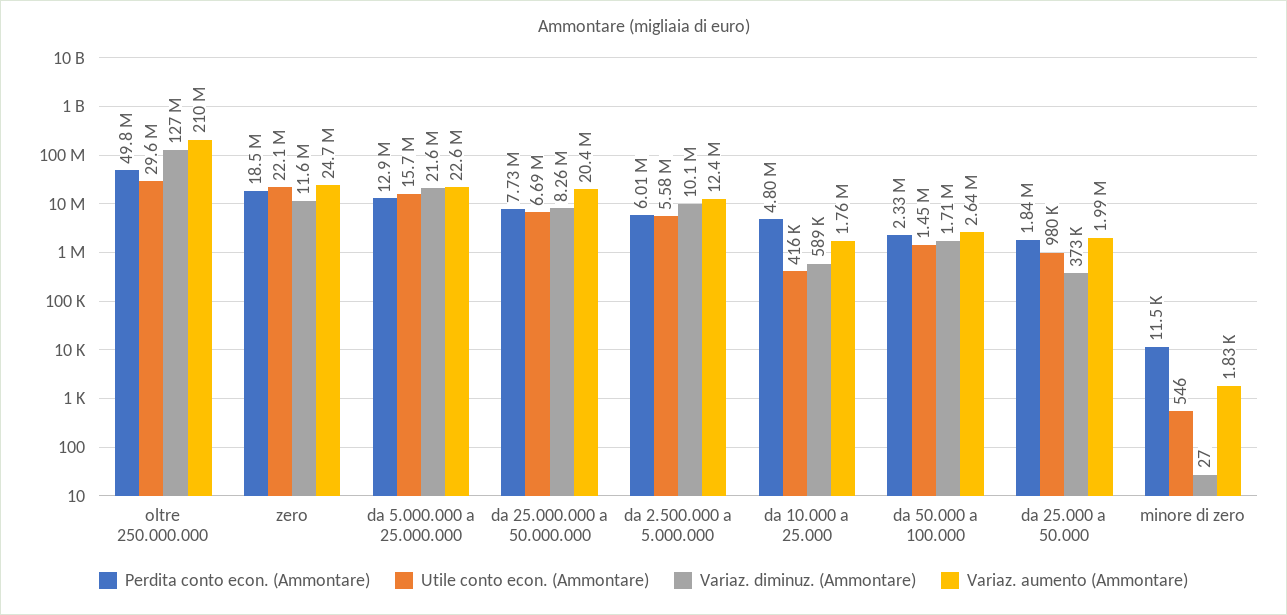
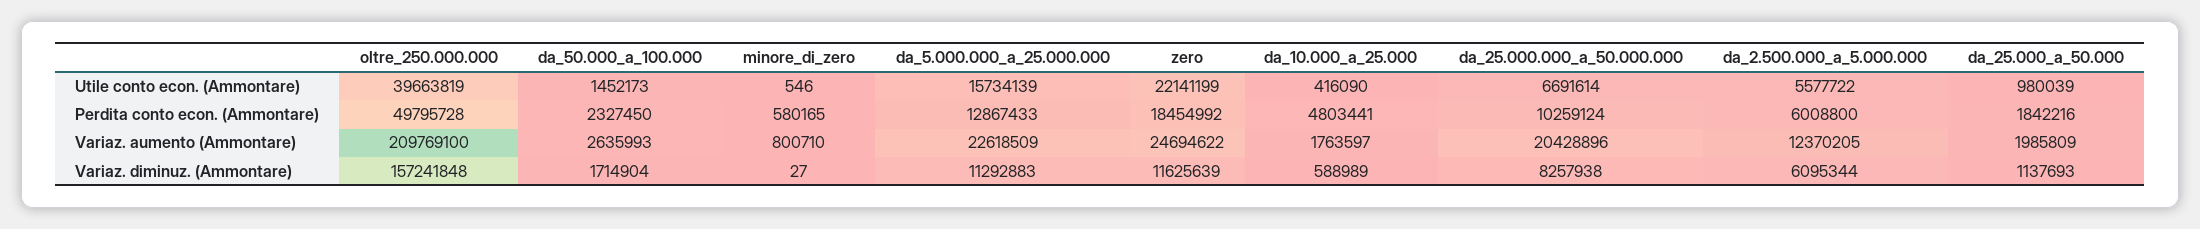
Utile conto econ. (Ammontare), oltre 250.000.000: 29600000 -> 39663819
Variaz. diminuz. (Ammontare), oltre 250.000.000: 127000000 -> 157241848
Variaz. diminuz. (Ammontare), da 5.000.000 a 25.000.000: 21600000 -> 11292883
Perdita conto econ. (Ammontare), da 25.000.000 a 50.000.000: 7730000 -> 10259124
Variaz. diminuz. (Ammontare), da 2.500.000 a 5.000.000: 10100000 -> 6095344
Variaz. diminuz. (Ammontare), da 25.000 a 50.000: 373000 -> 1137693
Perdita conto econ. (Ammontare), minore di zero: 11500 -> 580165
Variaz. aumento (Ammontare), minore di zero: 1830 -> 800710

